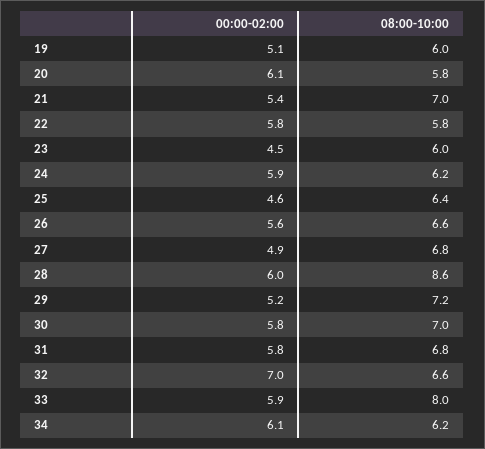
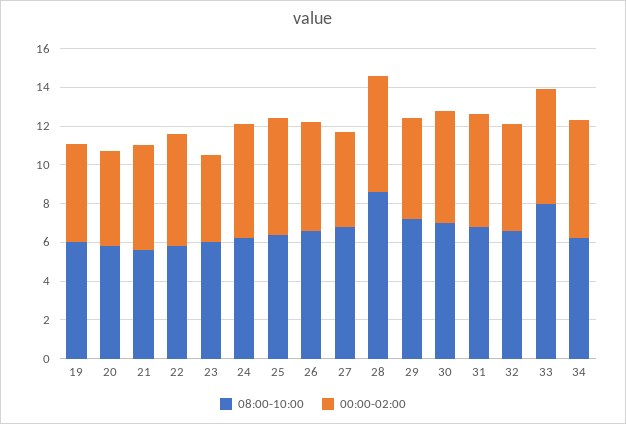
00:00-02:00, 20: 6.1 -> 5
08:00-10:00, 21: 7 -> 5.5
00:00-02:00, 25: 4.6 -> 6
00:00-02:00, 32: 7 -> 5.5

